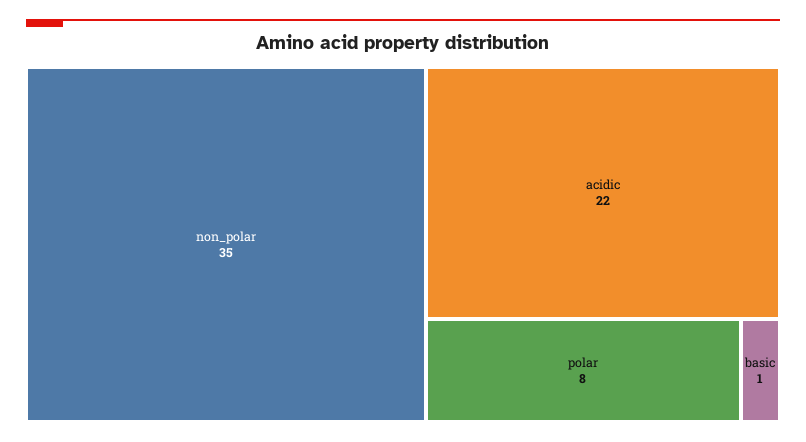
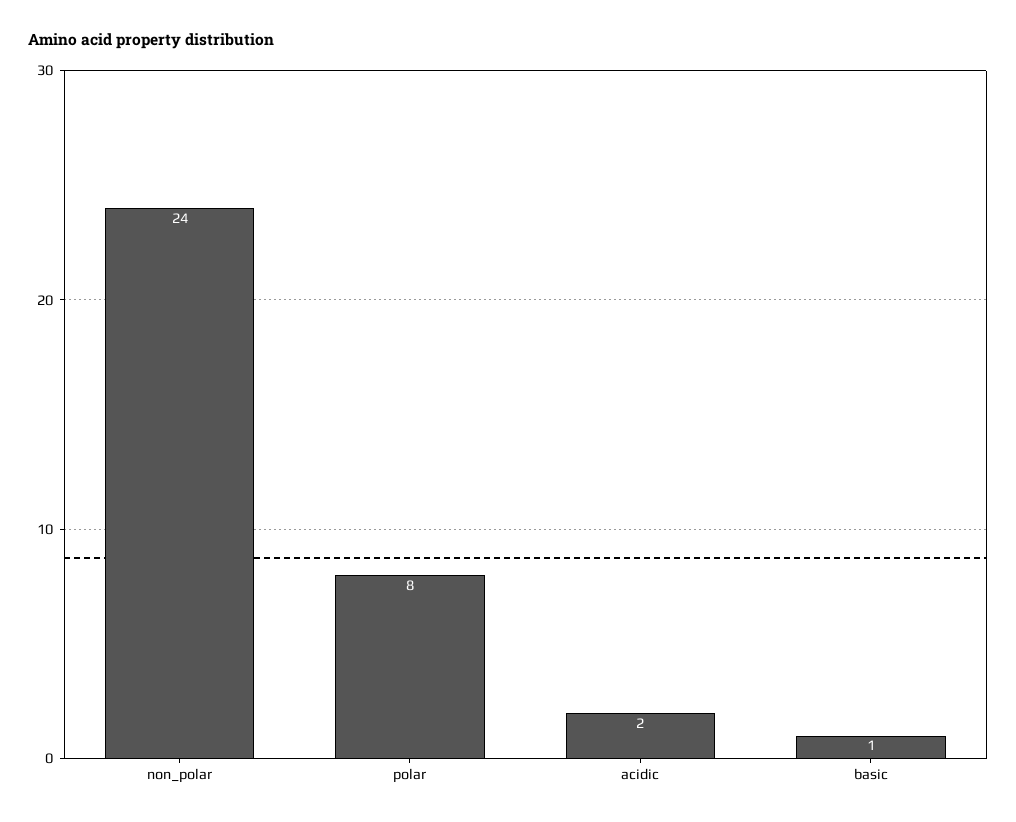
non_polar: 35 -> 24
acidic: 22 -> 2

